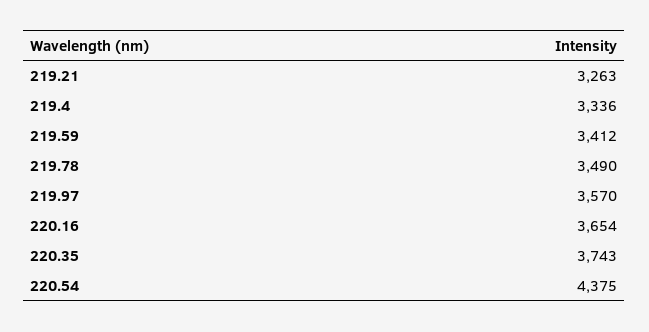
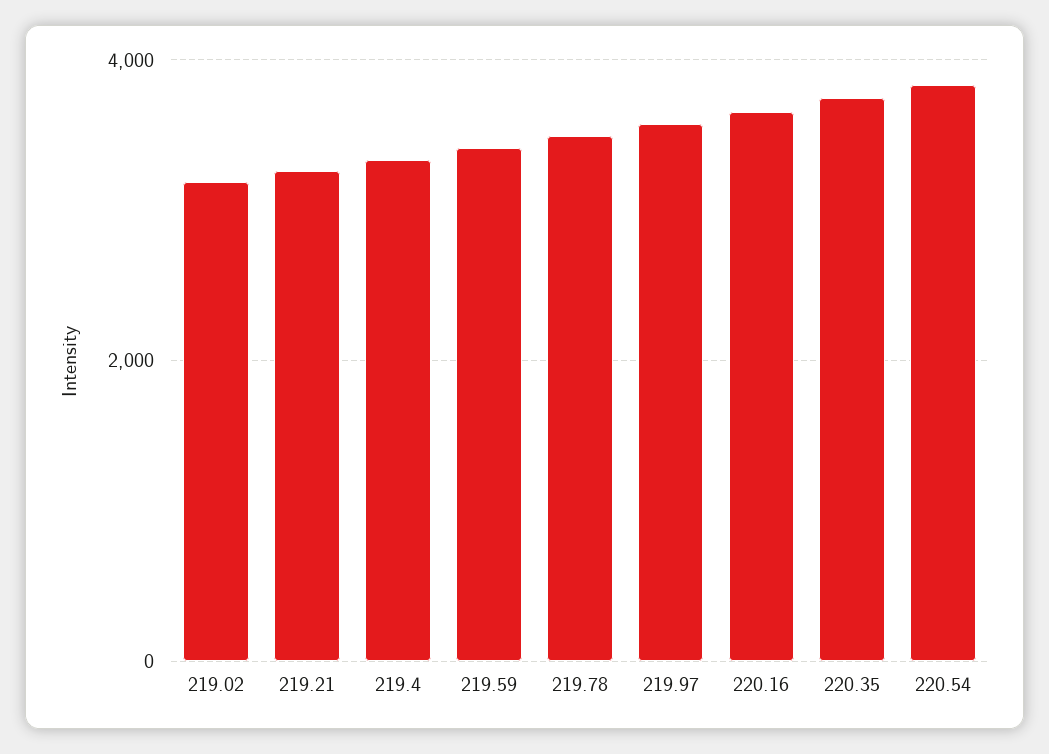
220.54: 4375 -> 3800
219.02: none -> 3200

